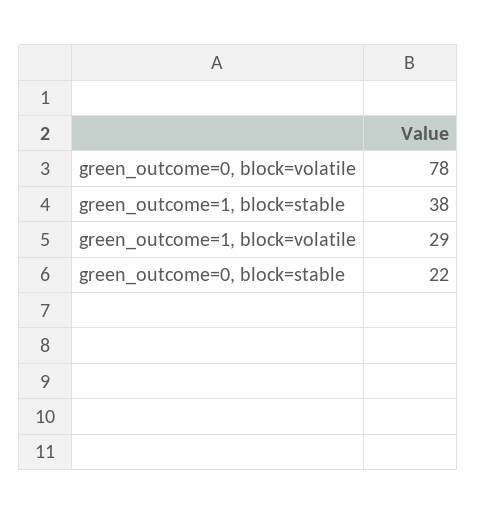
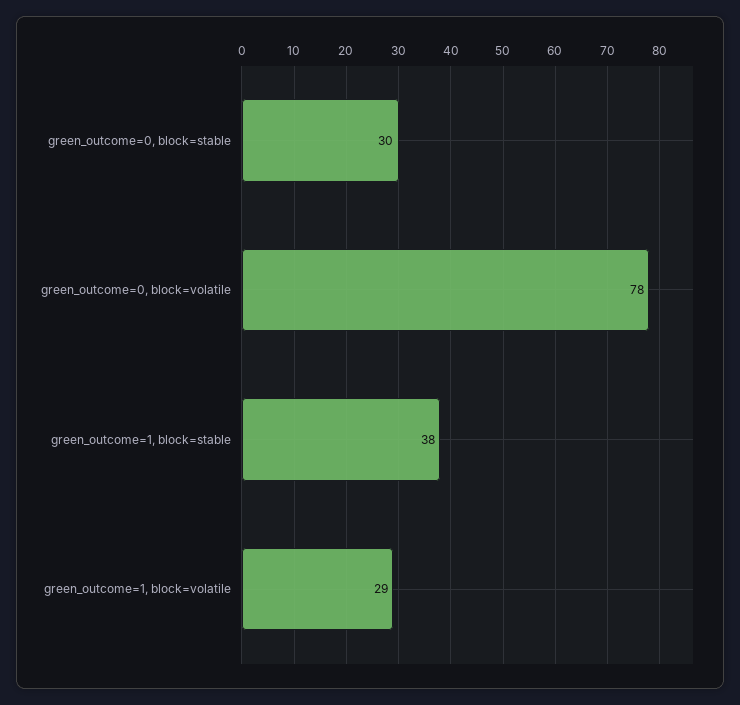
green_outcome=0, block=stable: 22 -> 30

